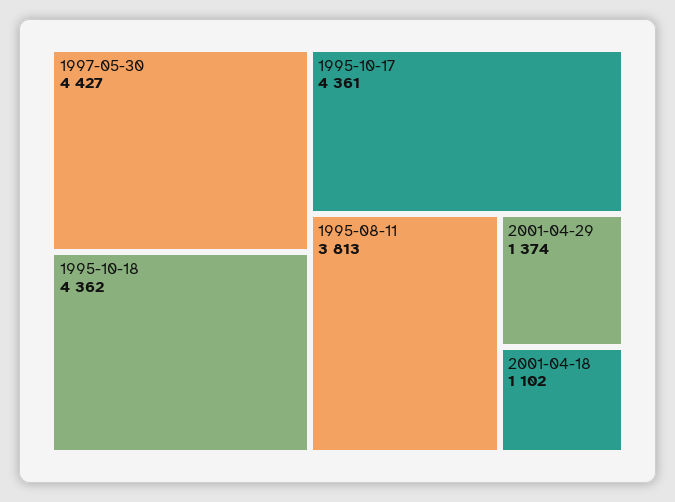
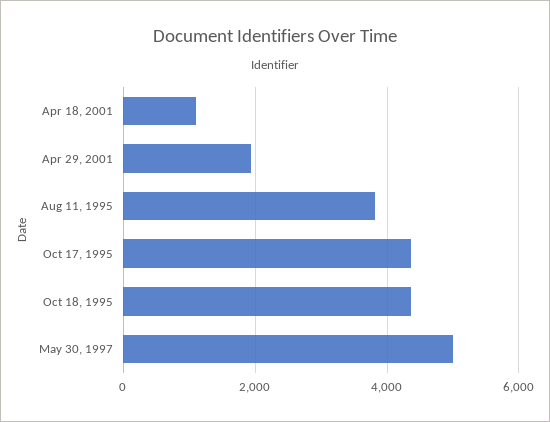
1997-05-30: 4427 -> 5000
2001-04-29: 1374 -> 2000

